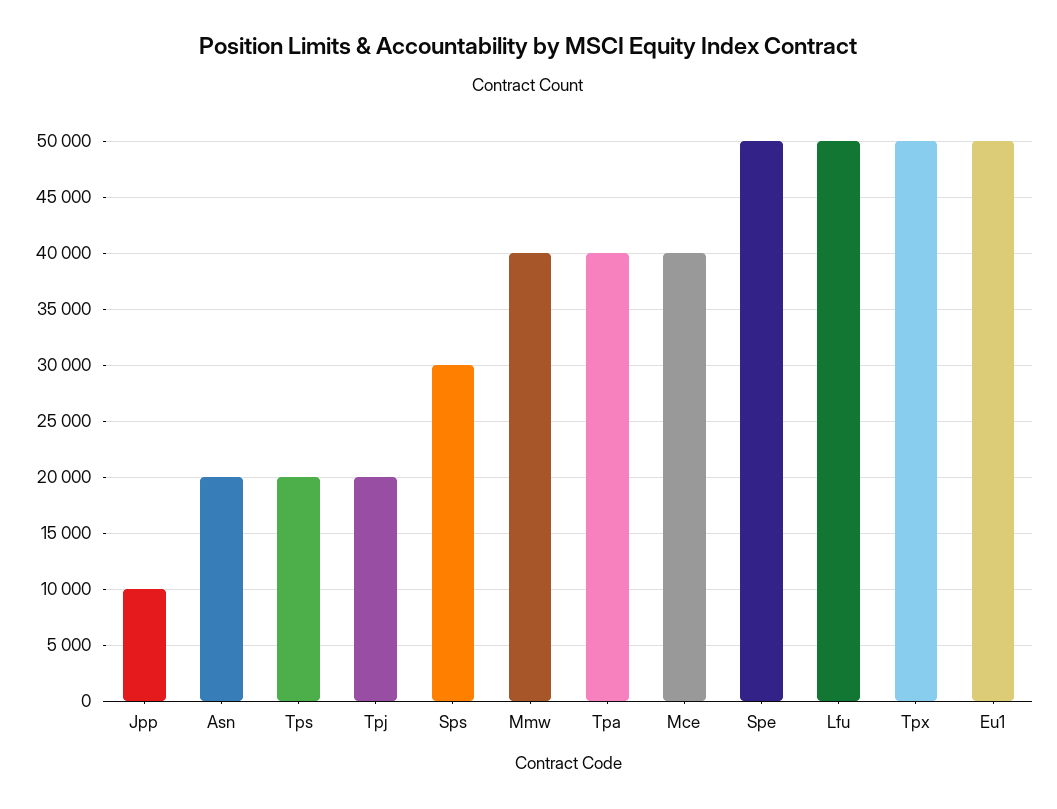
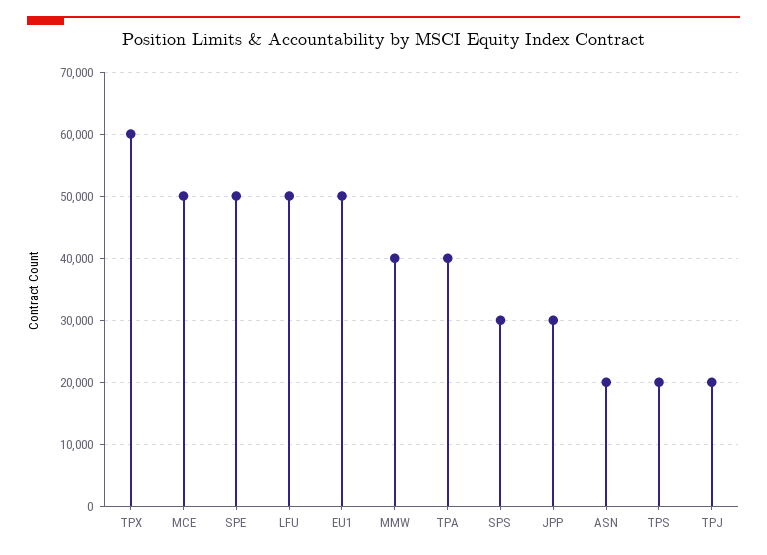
Jpp: 10000 -> 30000
Mce: 40000 -> 50000
Tpx: 50000 -> 60000

